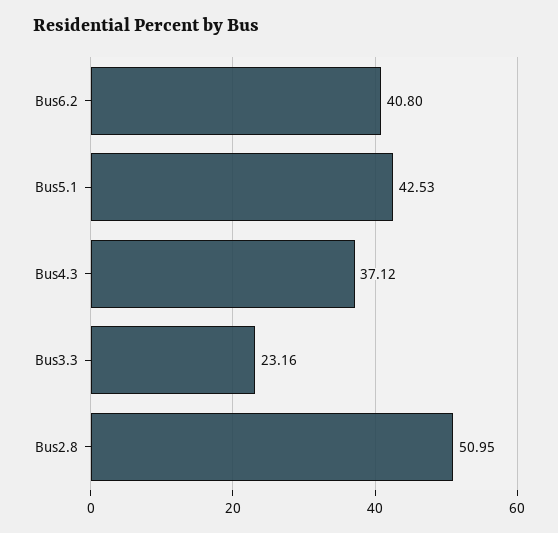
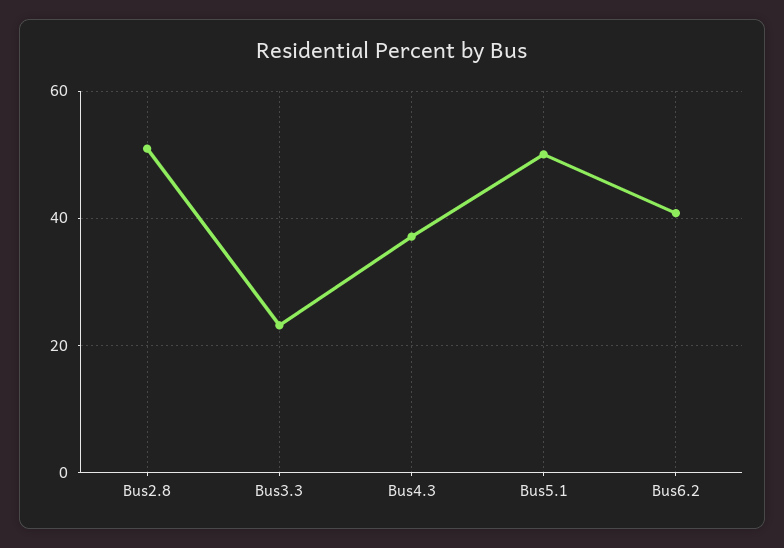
Bus5.1: 42.53 -> 50

